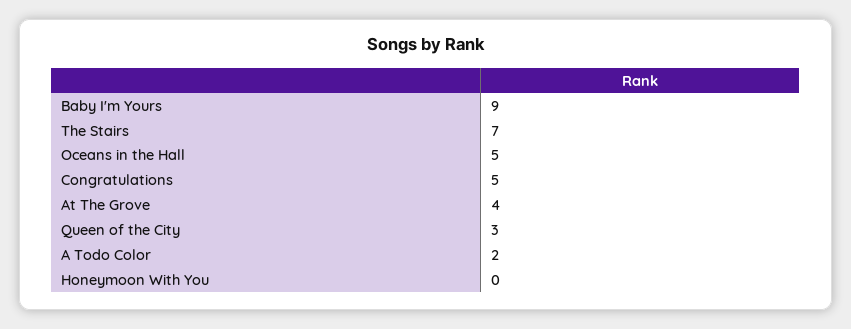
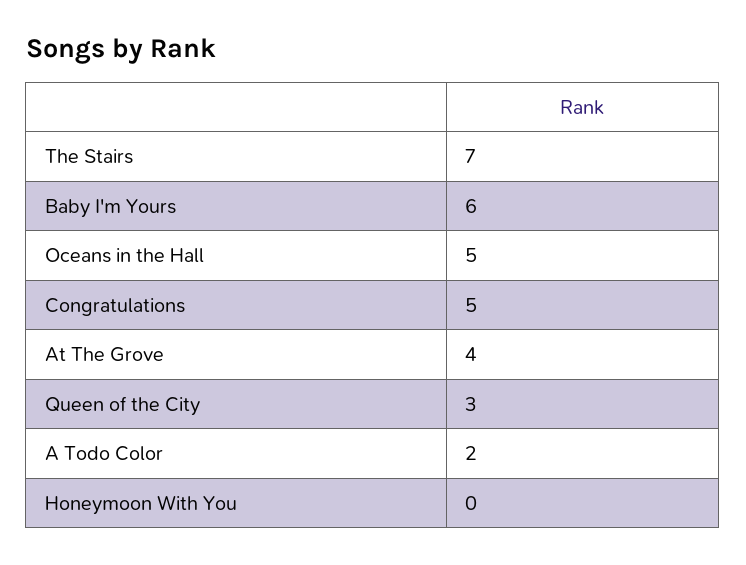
Baby I'm Yours: 9 -> 6

